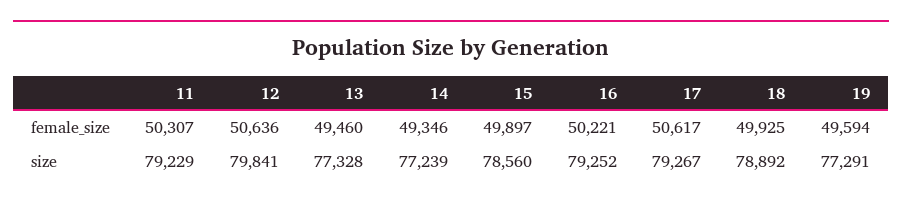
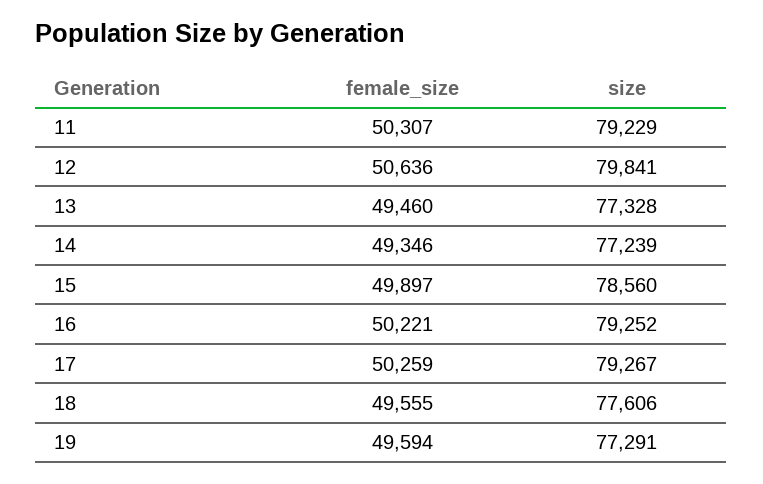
17, female_size: 50617 -> 50259
18, female_size: 49925 -> 49555
18, size: 78892 -> 77606

